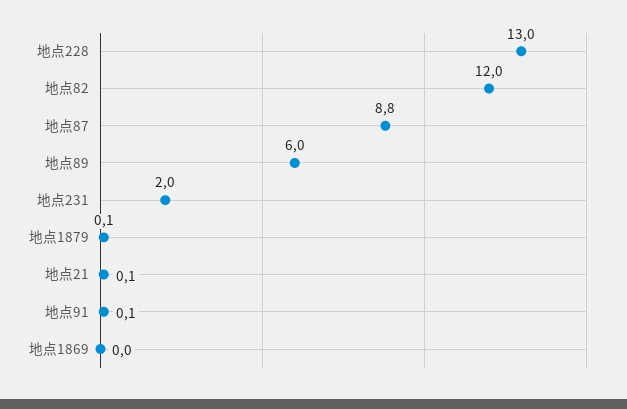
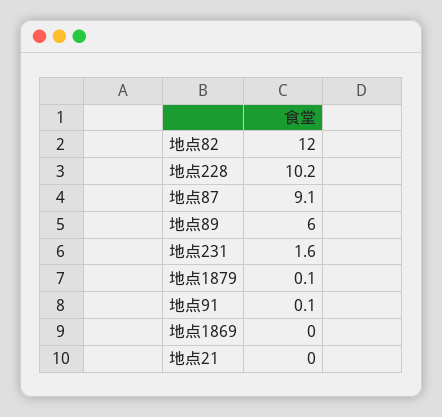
地点228: 13 -> 10.2
地点87: 8.8 -> 9.1
地点231: 2 -> 1.6
地点21: 0.1 -> 0

